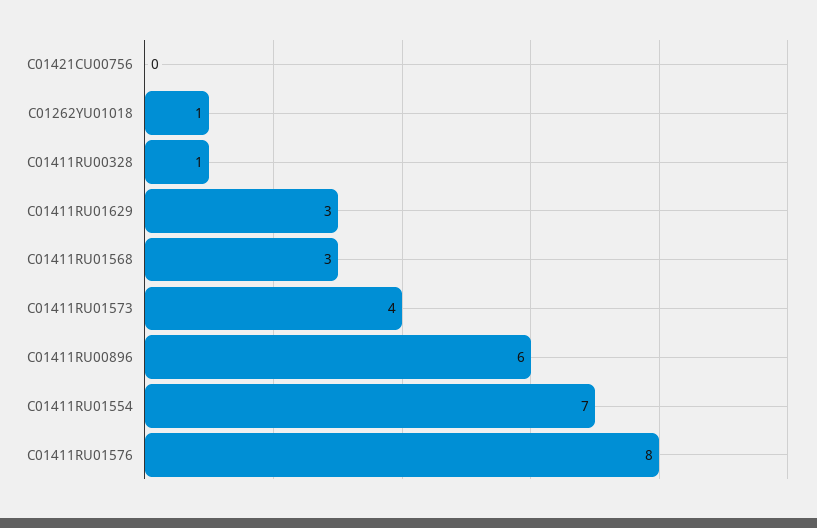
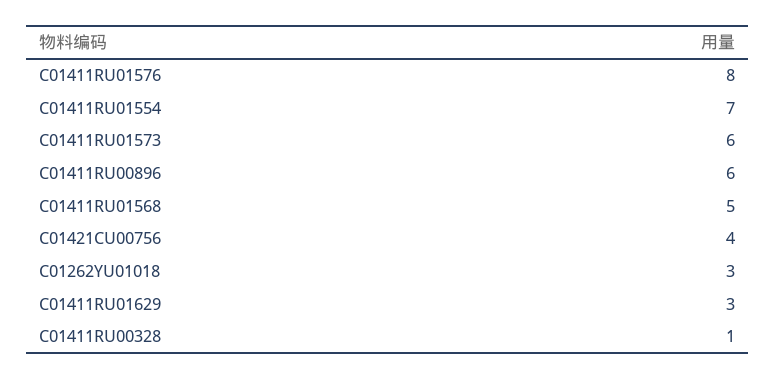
C01421CU00756: 0 -> 4
C01262YU01018: 1 -> 3
C01411RU01568: 3 -> 5
C01411RU01573: 4 -> 6

